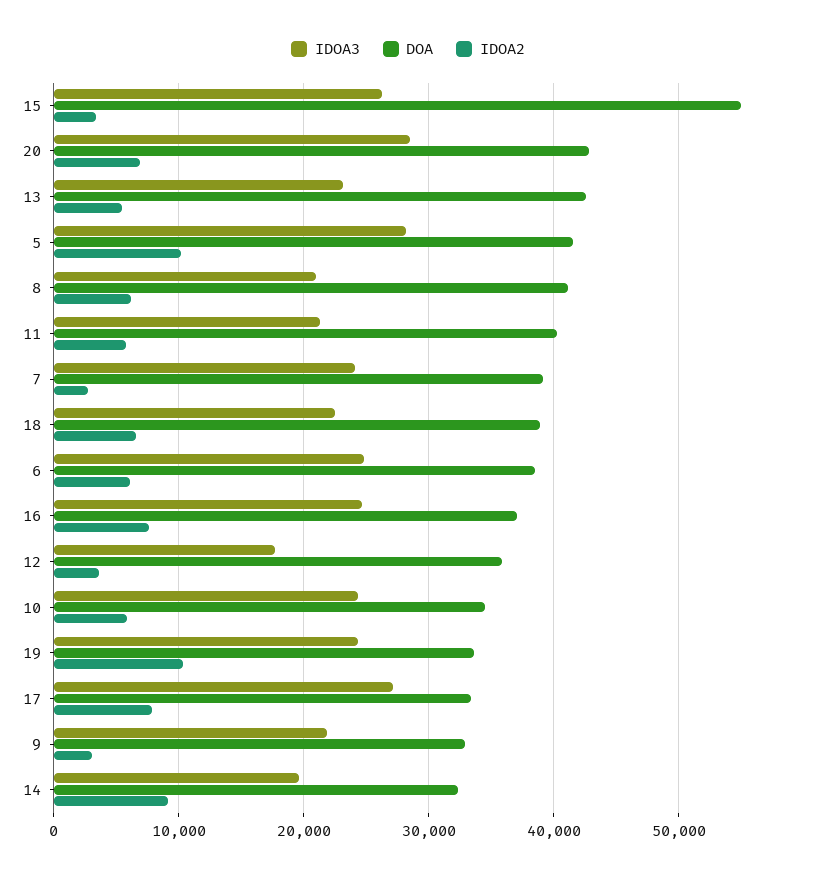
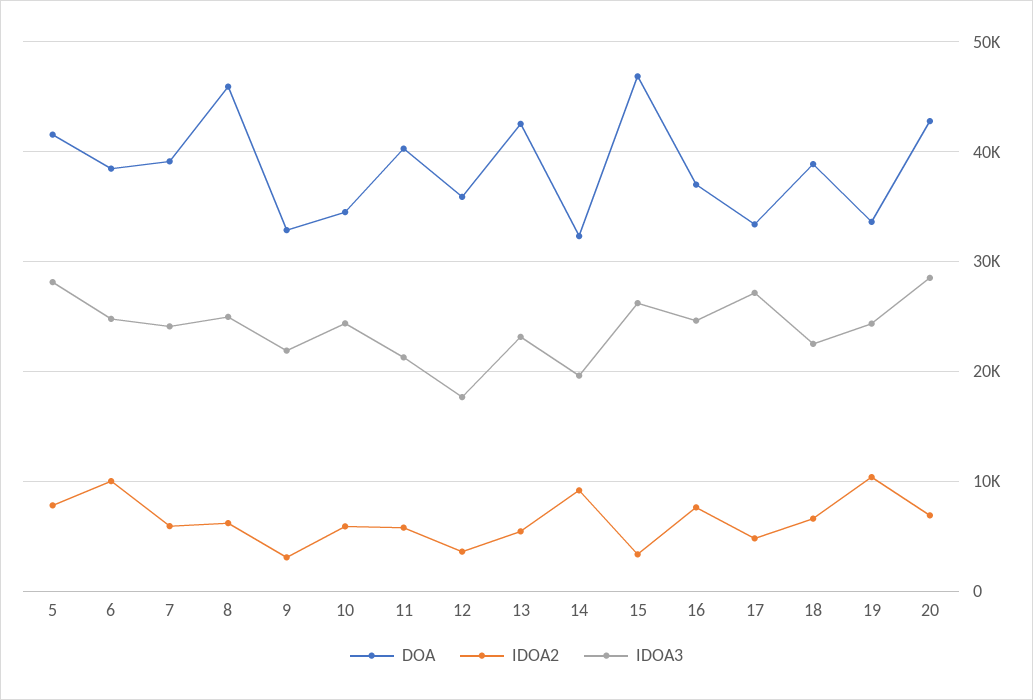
DOA, 15: 55000 -> 47000
IDOA2, 5: 10000 -> 8000
IDOA3, 8: 21000 -> 25000
DOA, 8: 41000 -> 46000
IDOA2, 7: 3000 -> 6000
IDOA2, 6: 6000 -> 10000
IDOA2, 17: 8000 -> 5000

